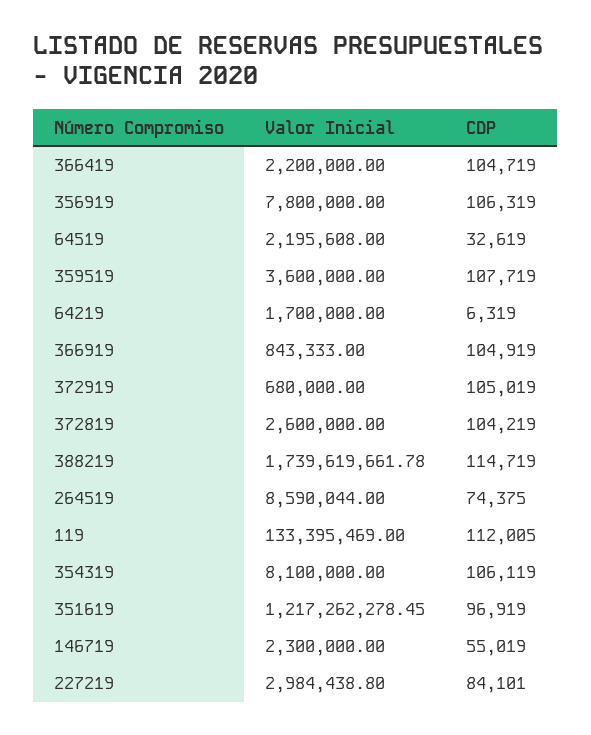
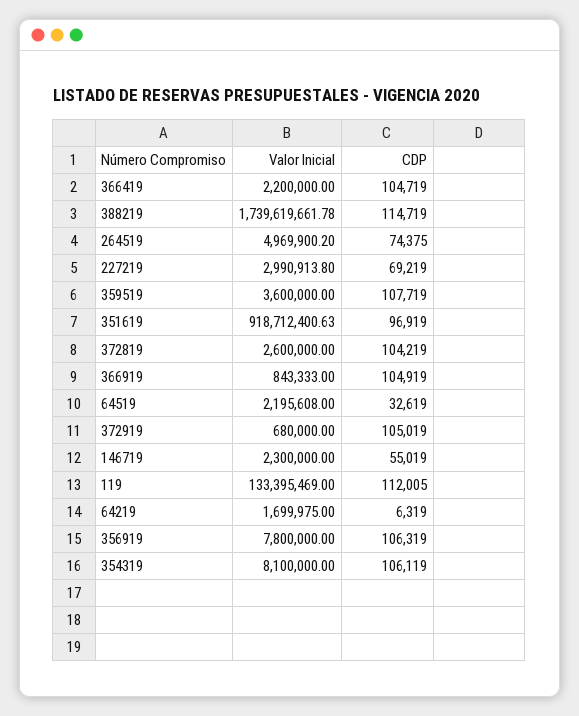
Valor Inicial, 64219: 1700000 -> 1699975
Valor Inicial, 264519: 8590044 -> 4969900.2
Valor Inicial, 351619: 1217262278.45 -> 918712400.63
Valor Inicial, 227219: 2984438.8 -> 2990913.8
CDP, 227219: 84101 -> 69219

